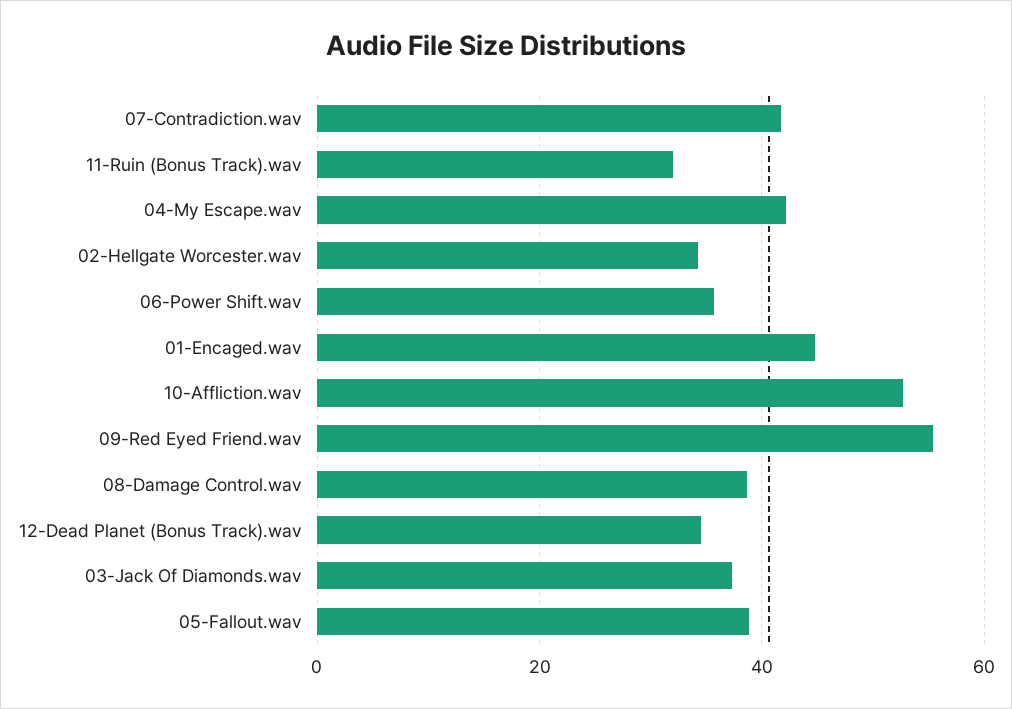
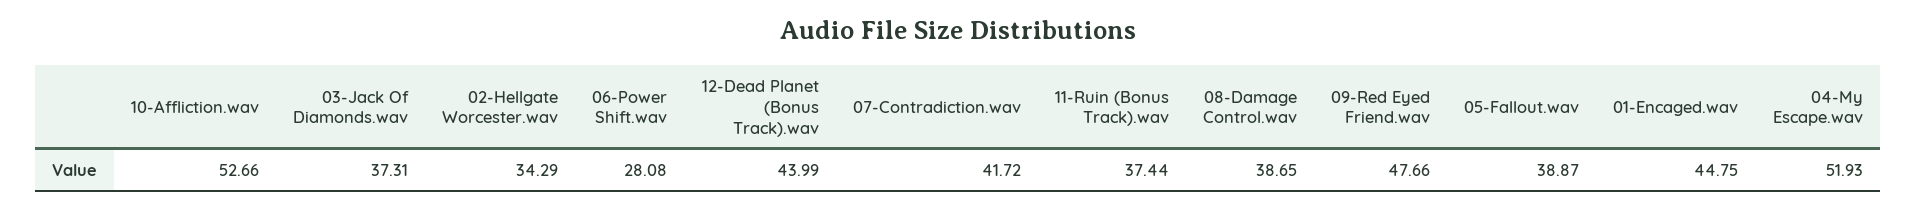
11-Ruin (Bonus Track).wav: 32 -> 37.44
04-My Escape.wav: 42 -> 51.93
06-Power Shift.wav: 36 -> 28.08
09-Red Eyed Friend.wav: 56 -> 47.66
12-Dead Planet (Bonus Track).wav: 34 -> 43.99

